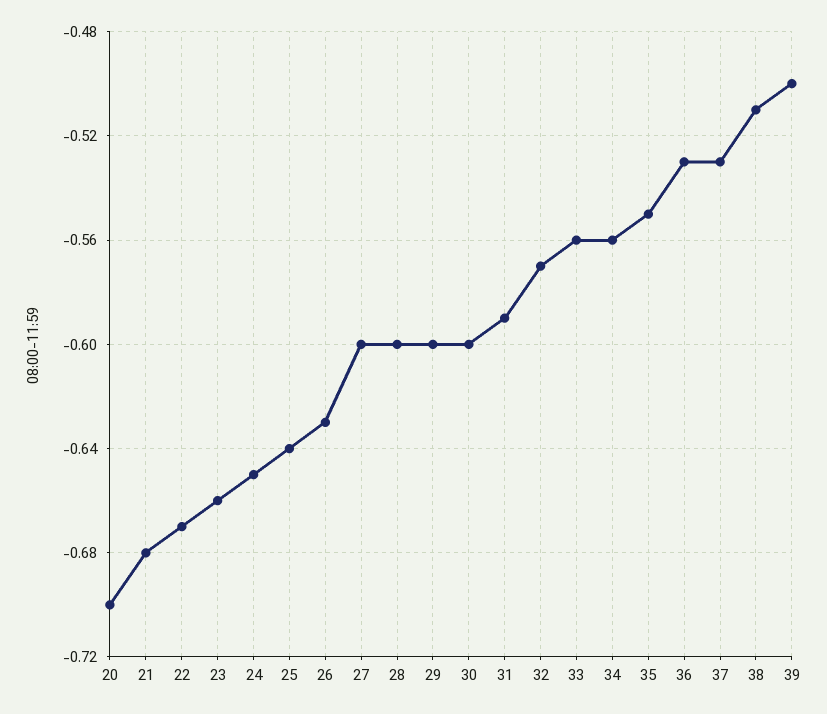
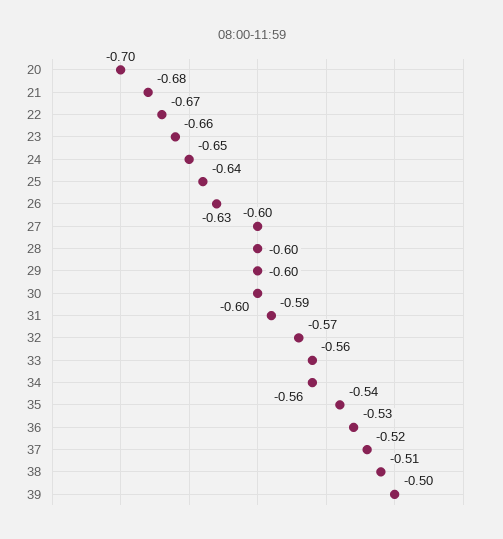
35: -0.55 -> -0.54
37: -0.53 -> -0.52

